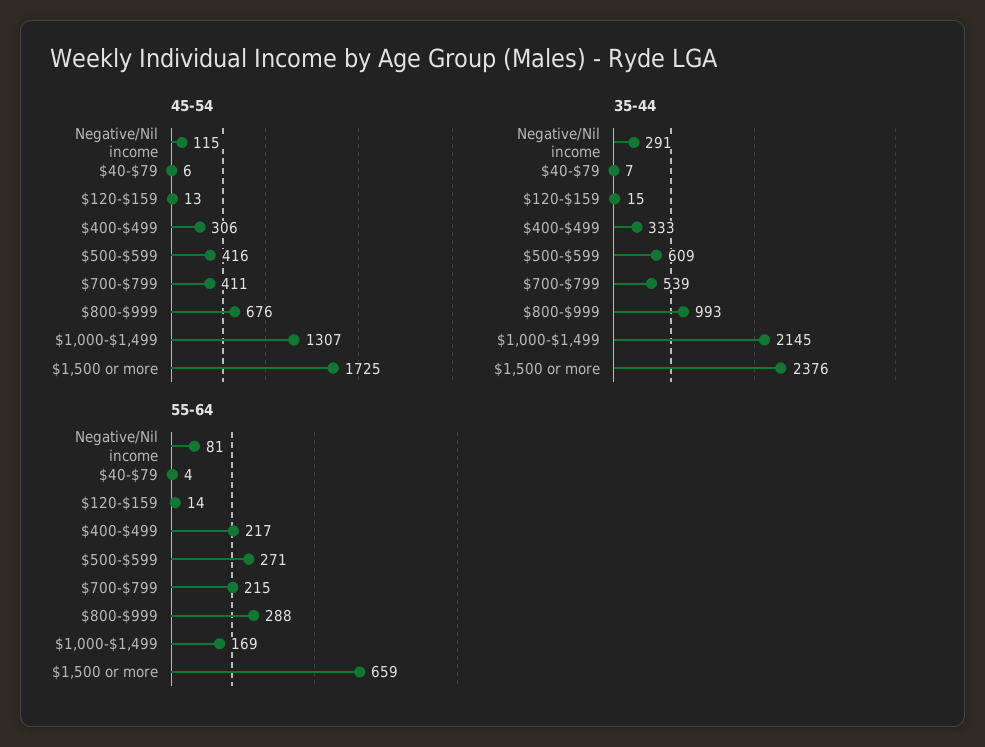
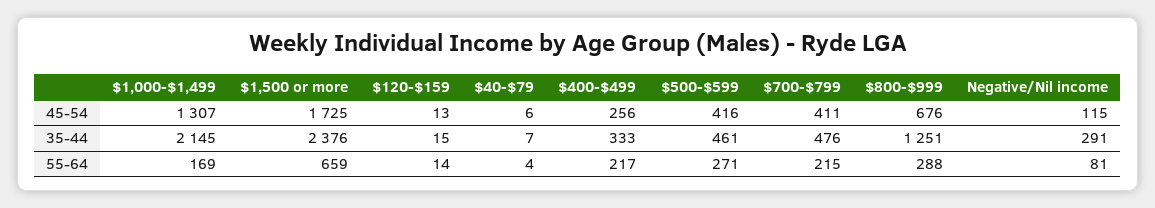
45-54, $400-$499: 306 -> 256
35-44, $500-$599: 609 -> 461
35-44, $700-$799: 539 -> 476
35-44, $800-$999: 993 -> 1251

